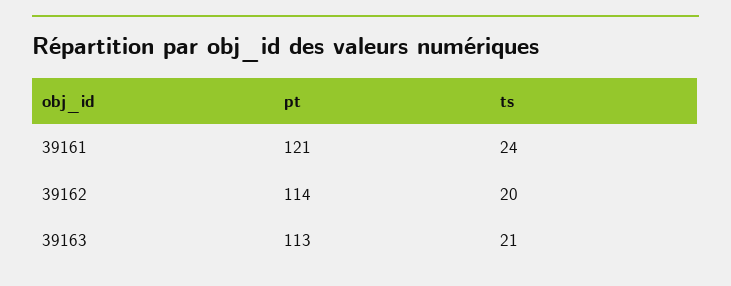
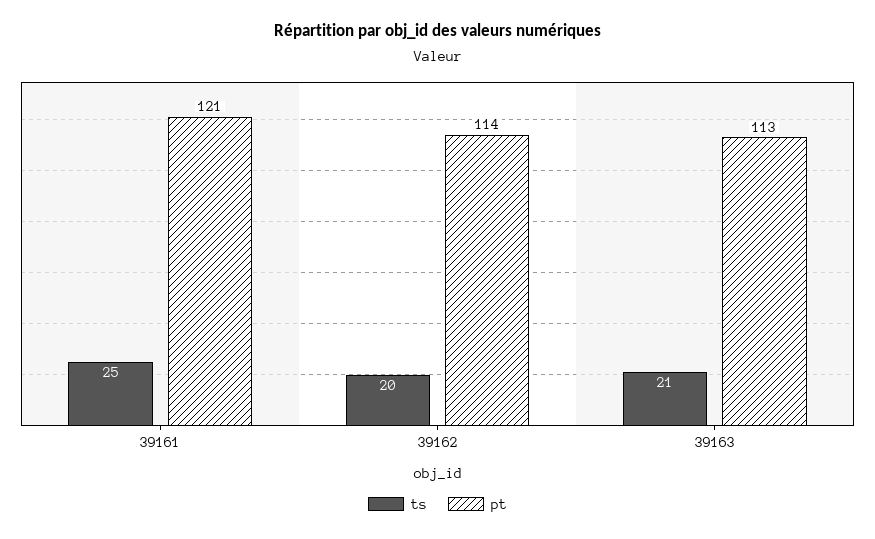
ts, 39161: 24 -> 25

